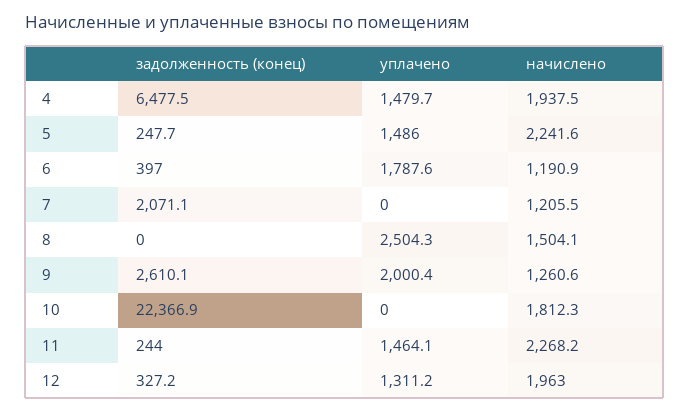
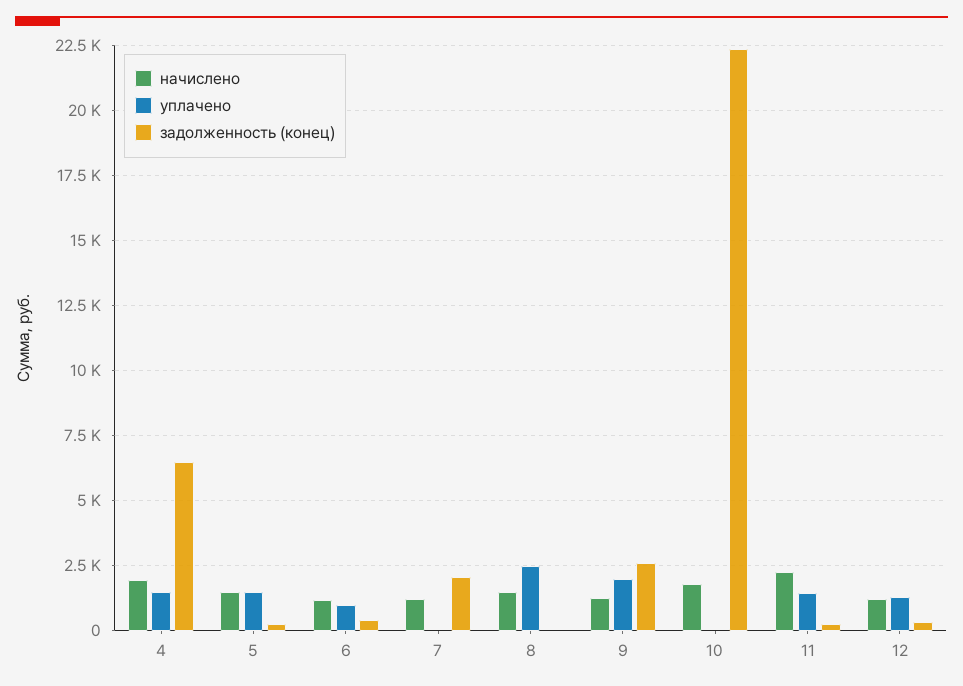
начислено, 5: 2241.6 -> 1500
уплачено, 6: 1787.6 -> 1000
начислено, 12: 1963 -> 1250

